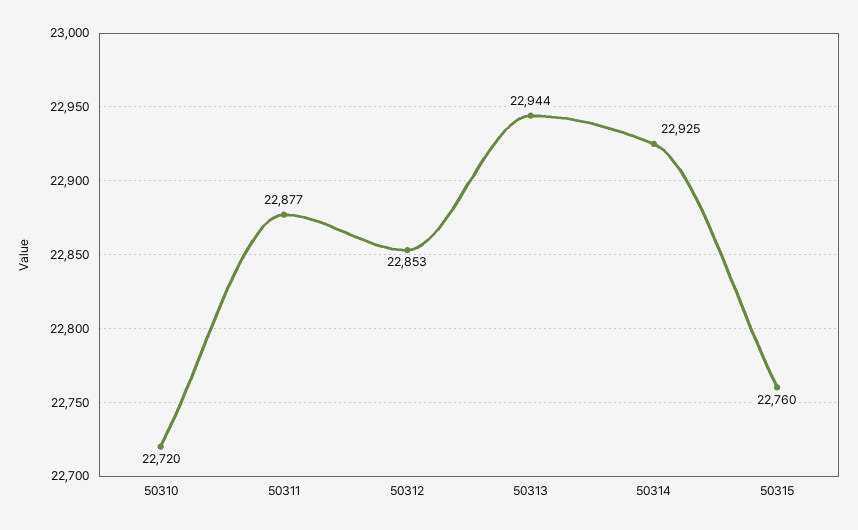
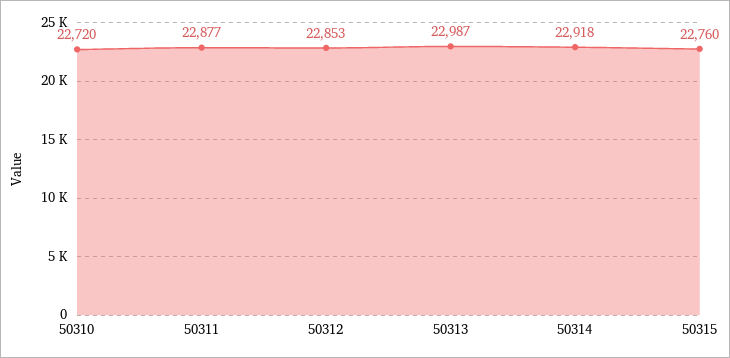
50313: 22944 -> 22987
50314: 22925 -> 22918

